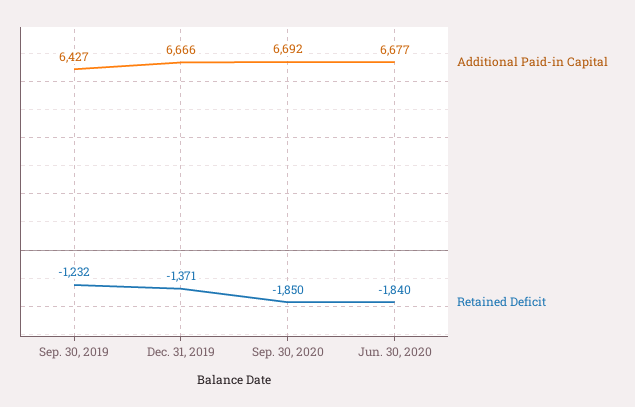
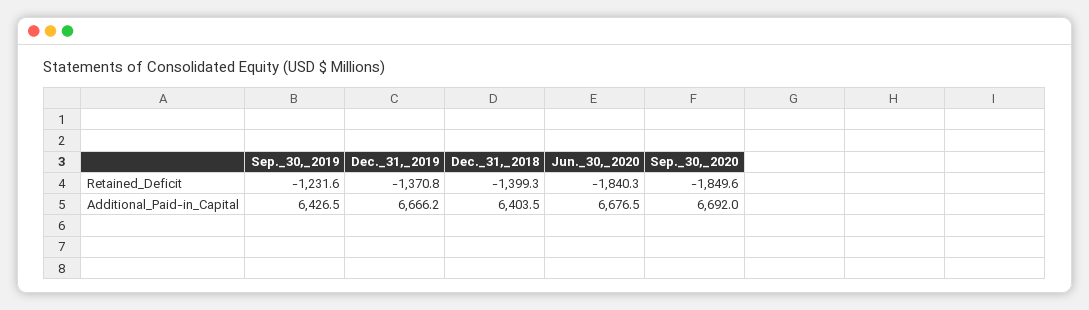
Retained Deficit, Dec._31,_2018: none -> -1399.3
Additional Paid-in Capital, Dec._31,_2018: none -> 6403.5

